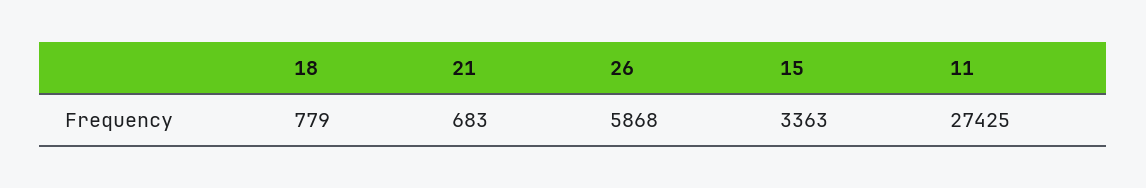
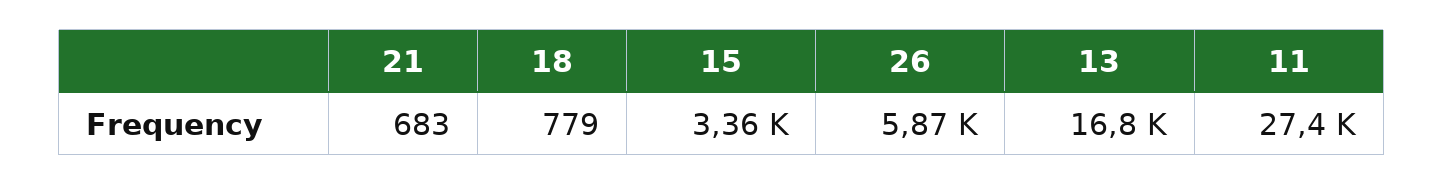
13: none -> 16800

